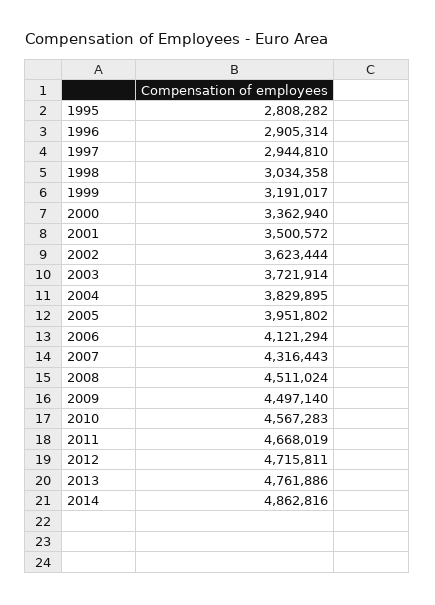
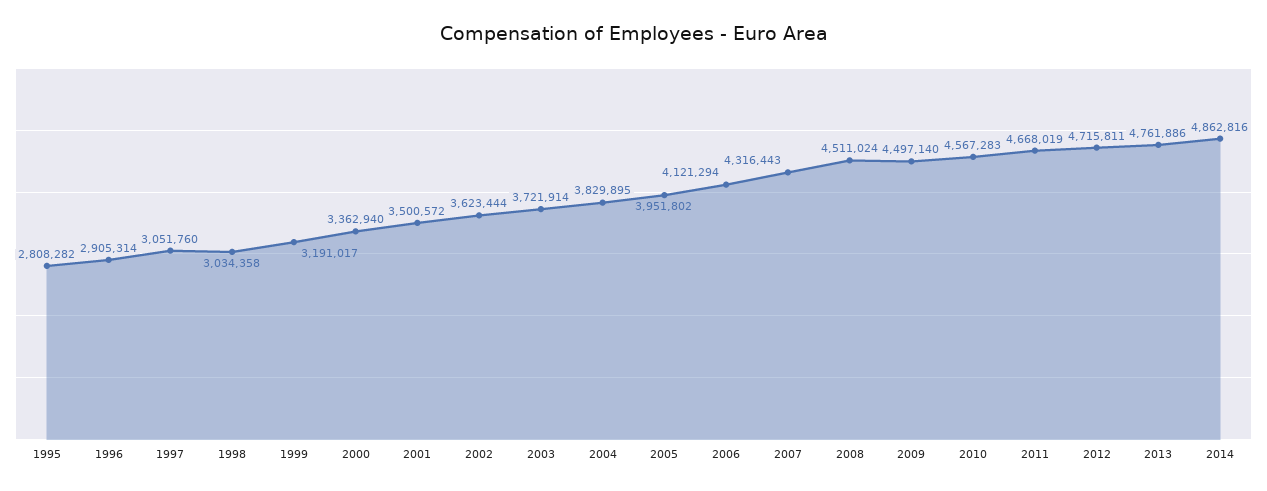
1997: 2944810 -> 3051760

